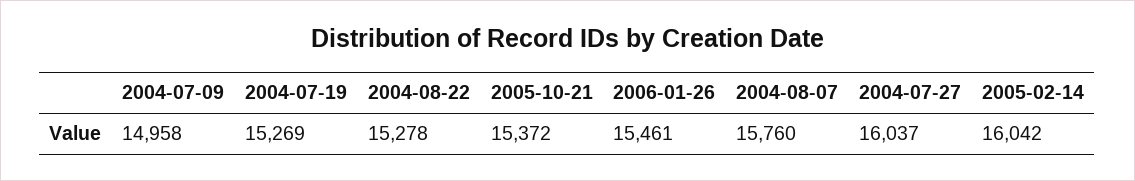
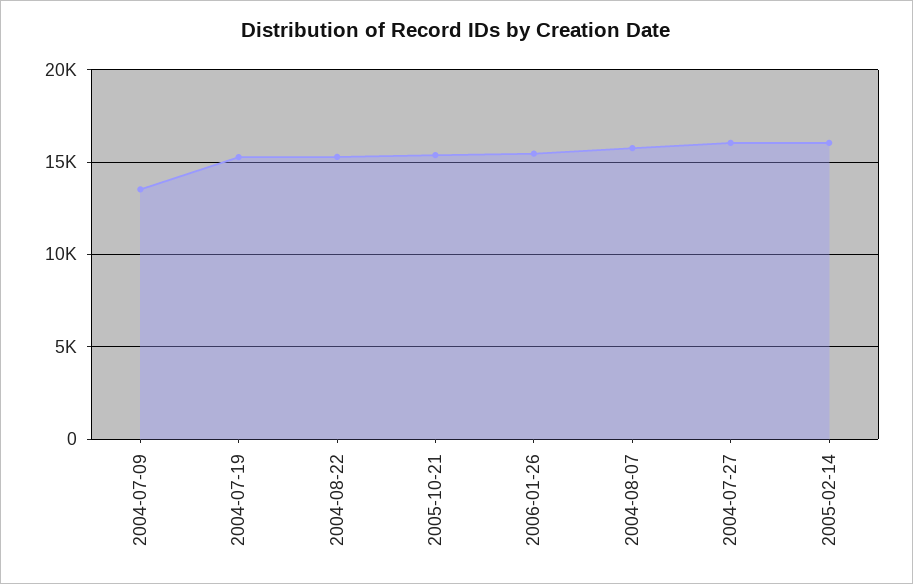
2004-07-09: 14958 -> 13500

